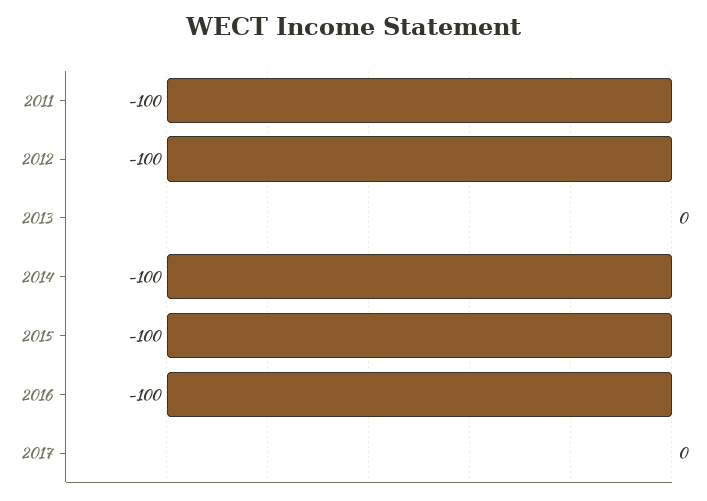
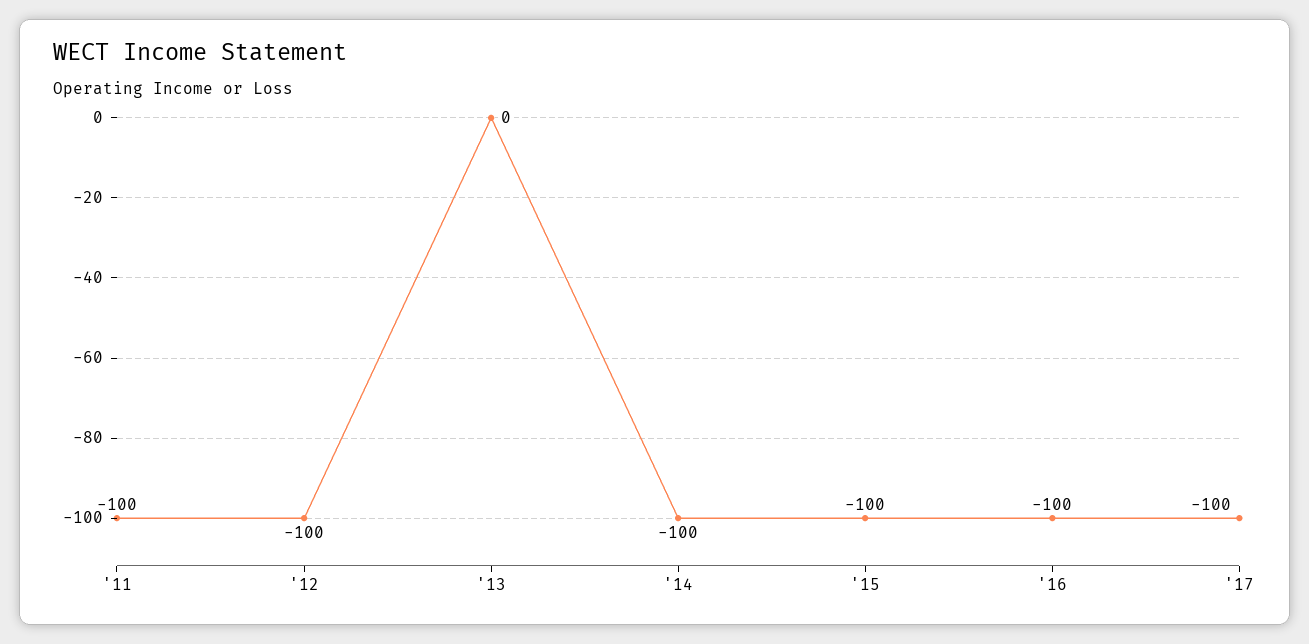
2017: 0 -> -100

